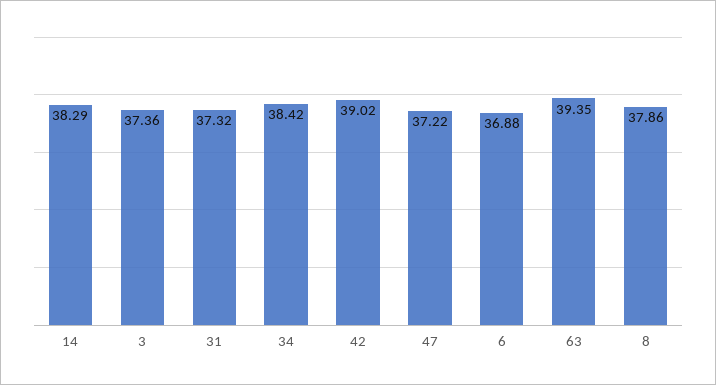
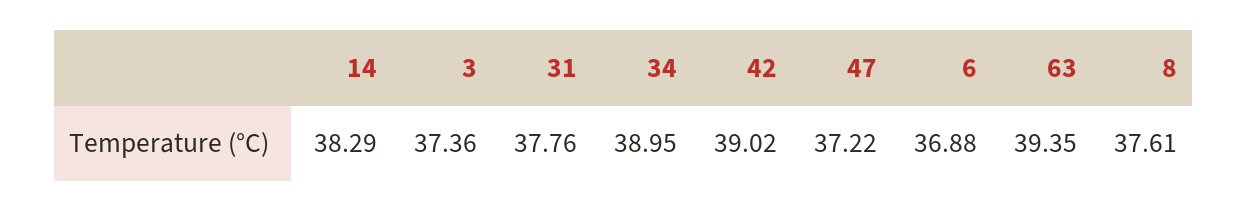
31: 37.32 -> 37.76
34: 38.42 -> 38.95
8: 37.86 -> 37.61

